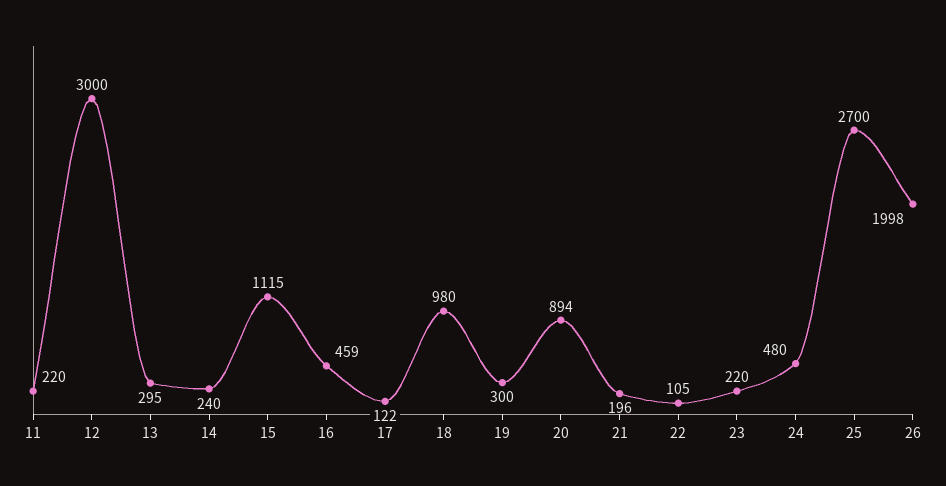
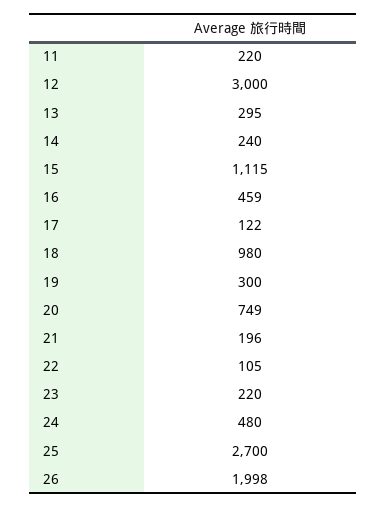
20: 894 -> 749

